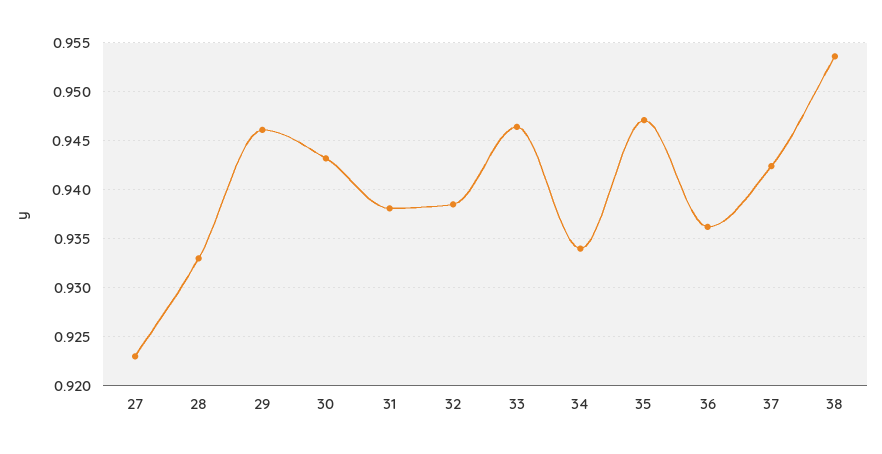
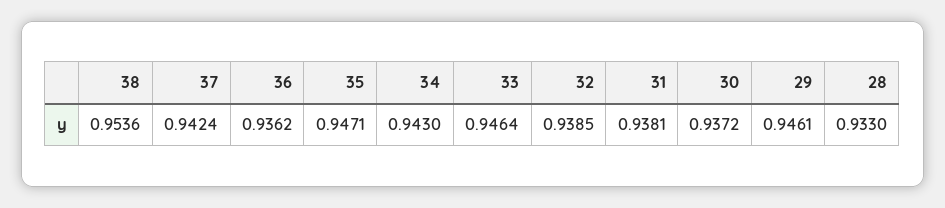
27: 0.923 -> none
30: 0.943 -> 0.9372
34: 0.934 -> 0.943

